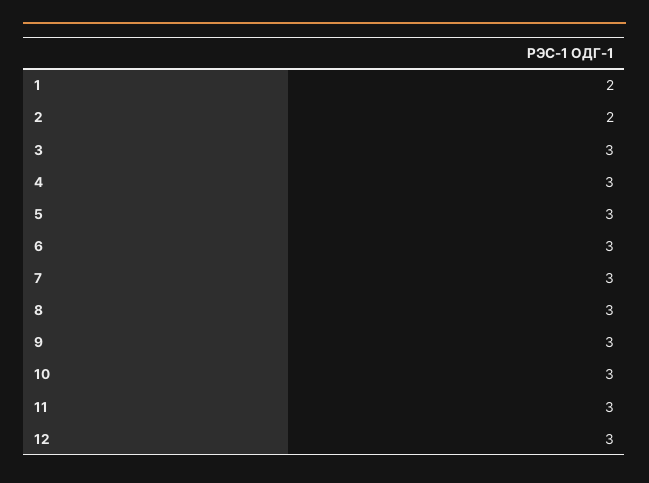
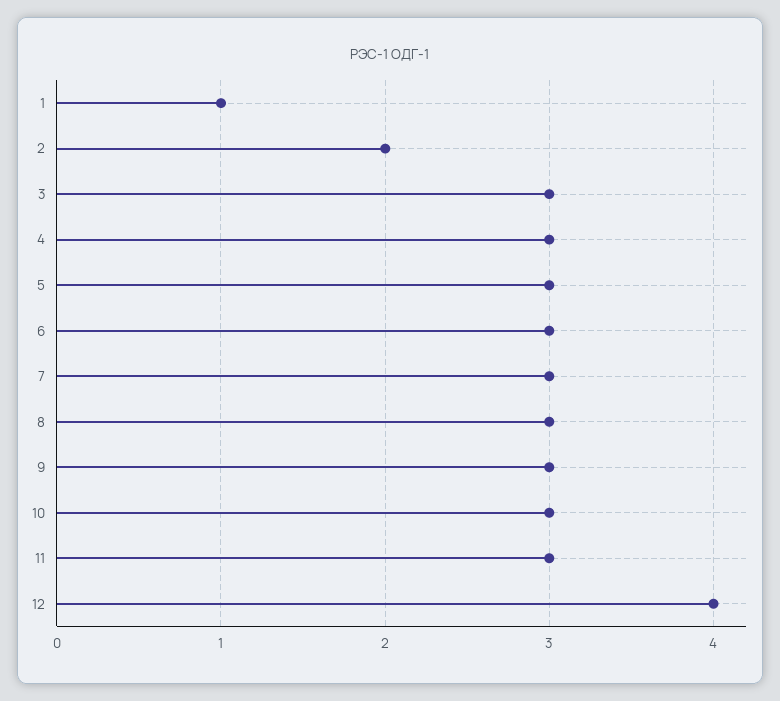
1: 2 -> 1
12: 3 -> 4

